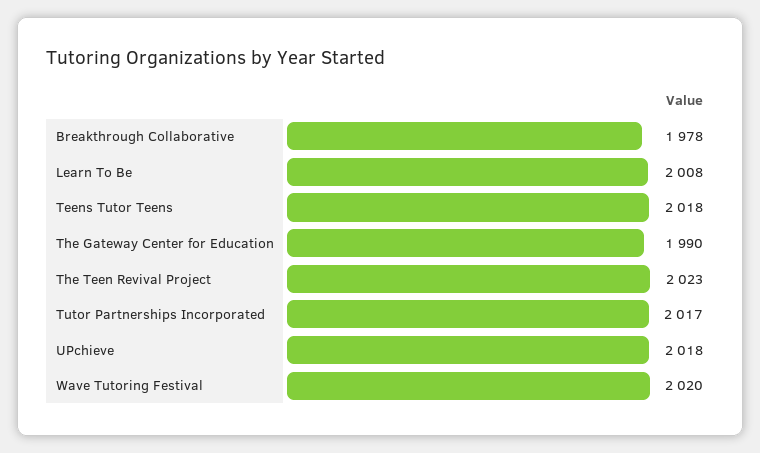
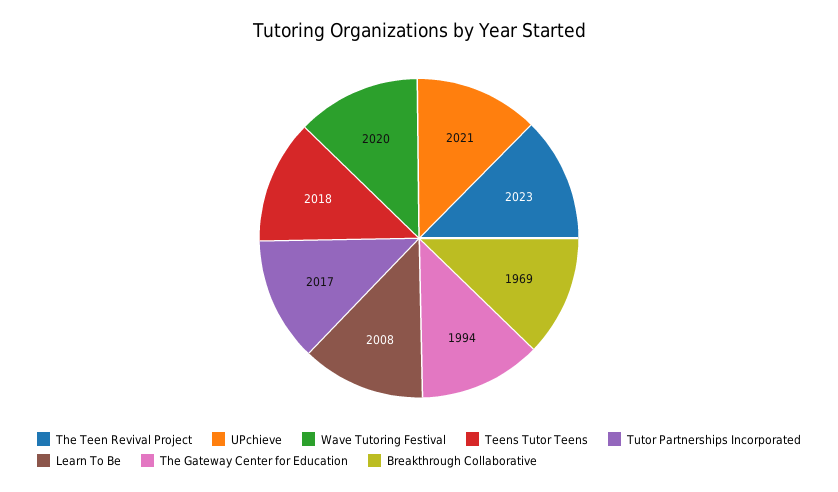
Breakthrough Collaborative: 1978 -> 1969
The Gateway Center for Education: 1990 -> 1994
UPchieve: 2018 -> 2021

